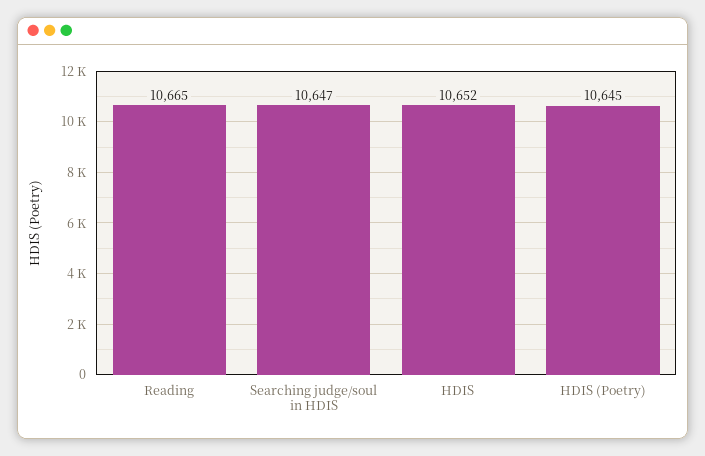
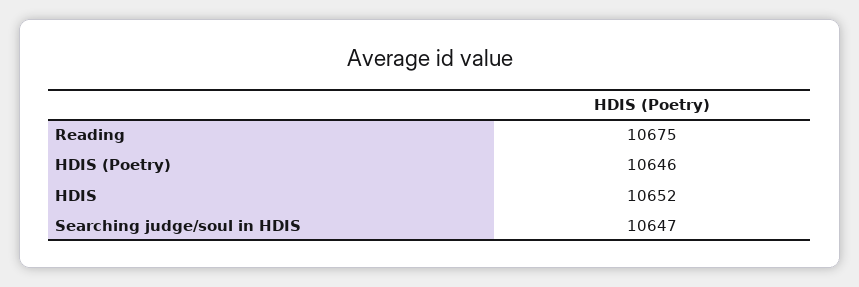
Reading: 10665 -> 10675
HDIS (Poetry): 10645 -> 10646

